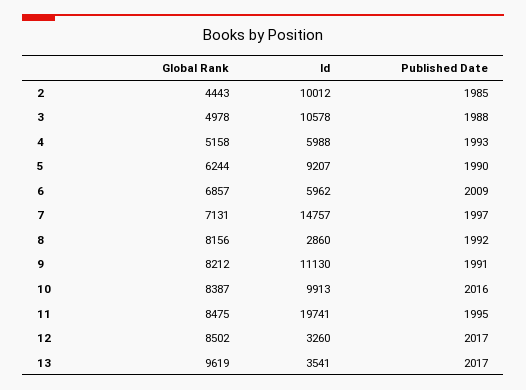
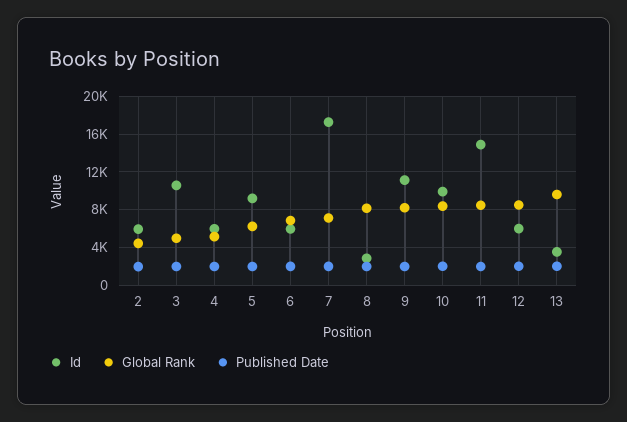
Id, 2: 10012 -> 6000
Id, 7: 14757 -> 17000
Id, 11: 19741 -> 15000
Id, 12: 3260 -> 6000

